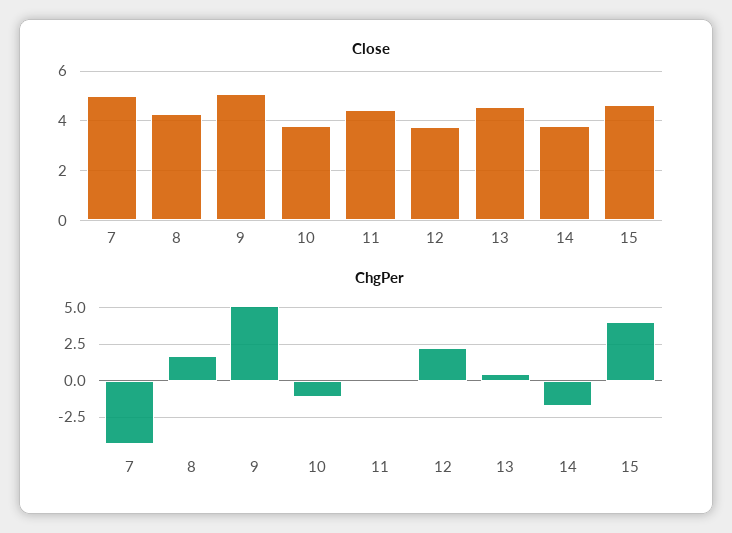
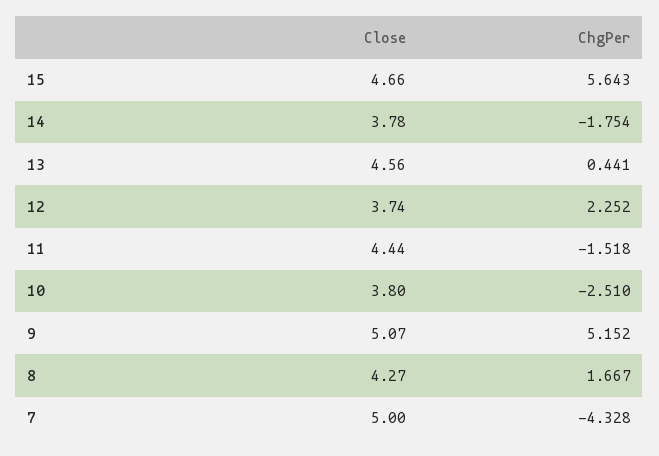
ChgPer, 10: -1 -> -2.51
ChgPer, 11: 0 -> -1.518
ChgPer, 15: 4 -> 5.643

